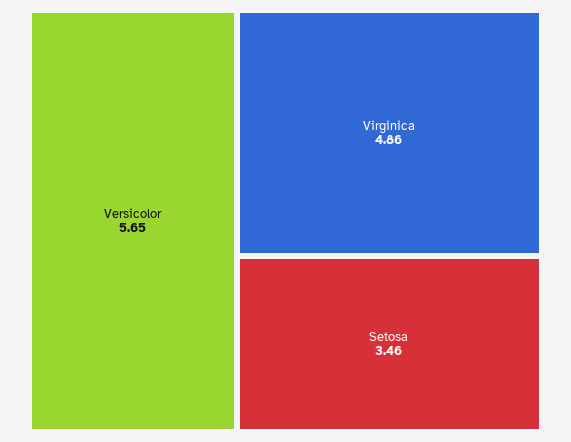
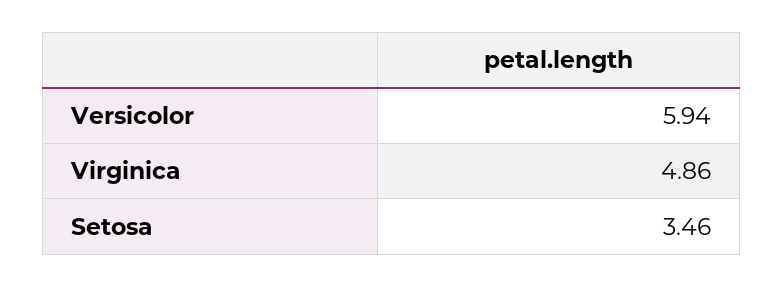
Versicolor: 5.65 -> 5.94

